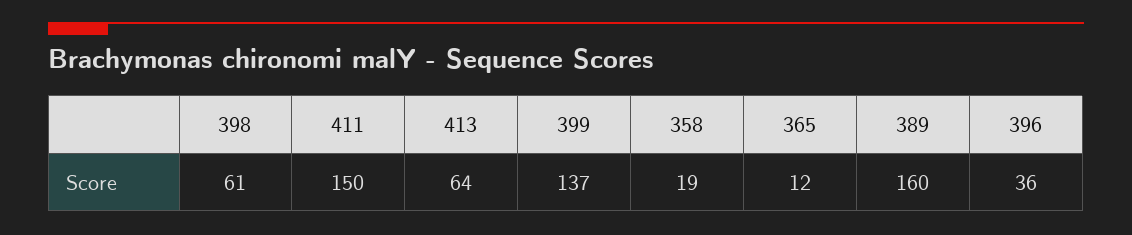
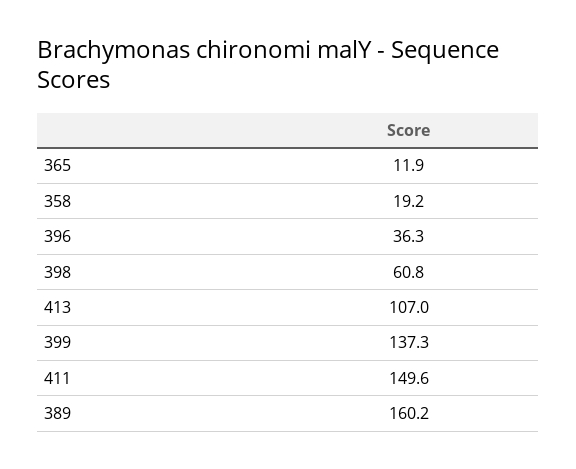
413: 64 -> 107

